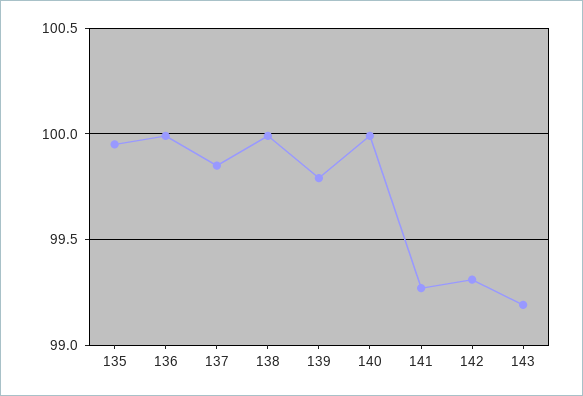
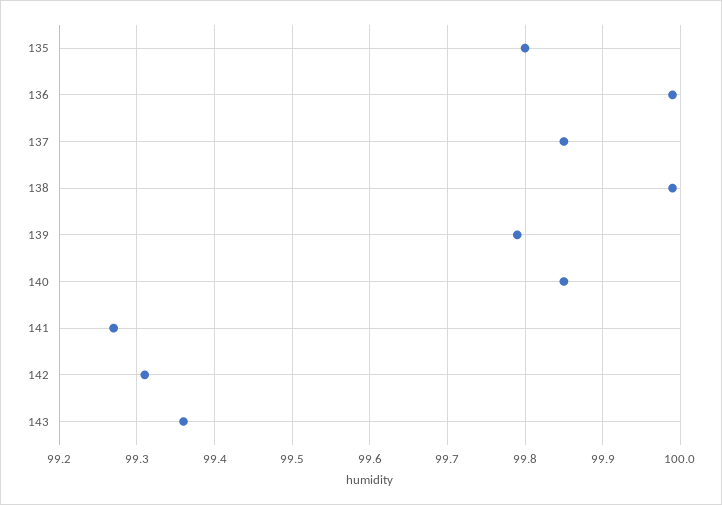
135: 99.95 -> 99.8
140: 100 -> 99.85
143: 99.2 -> 99.36

